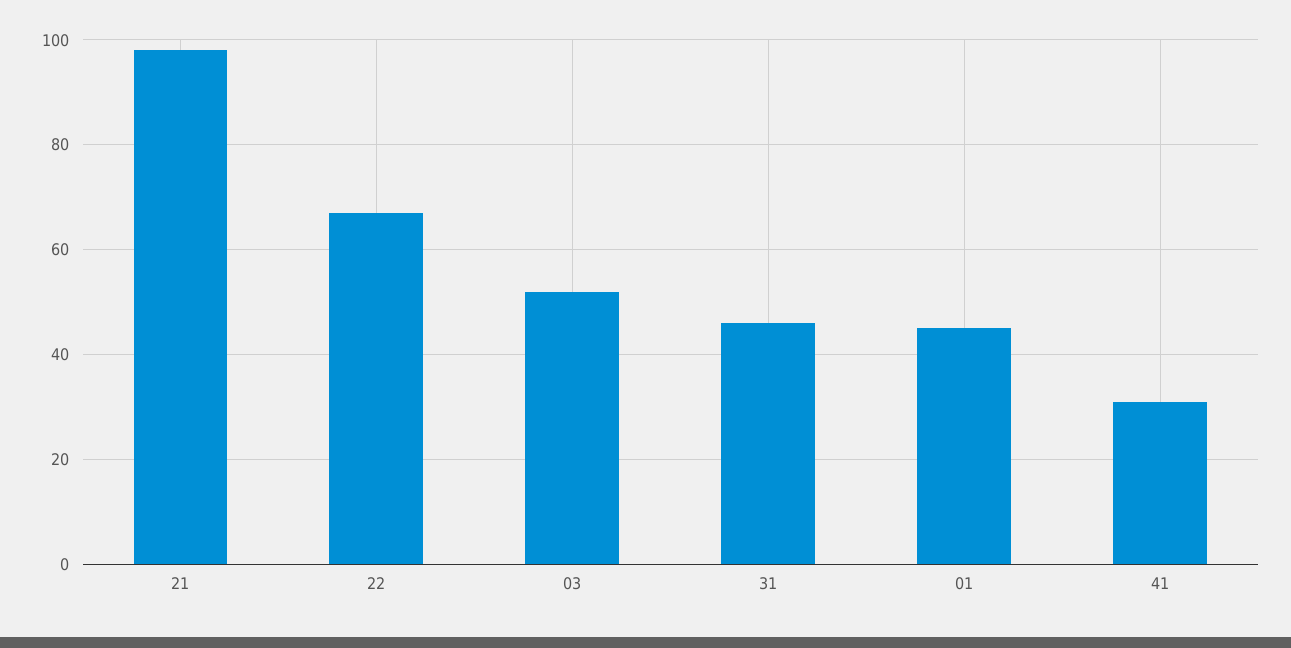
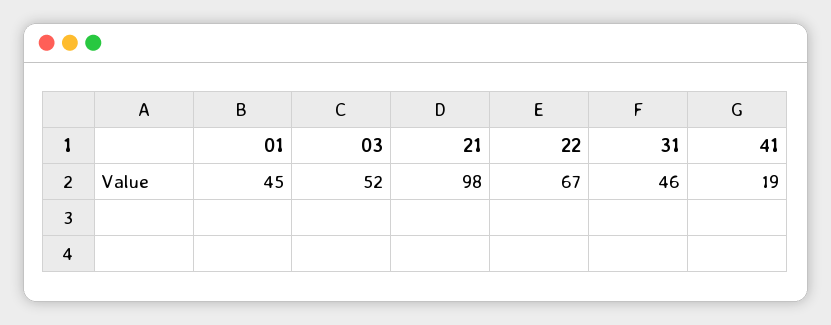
41: 30 -> 19

